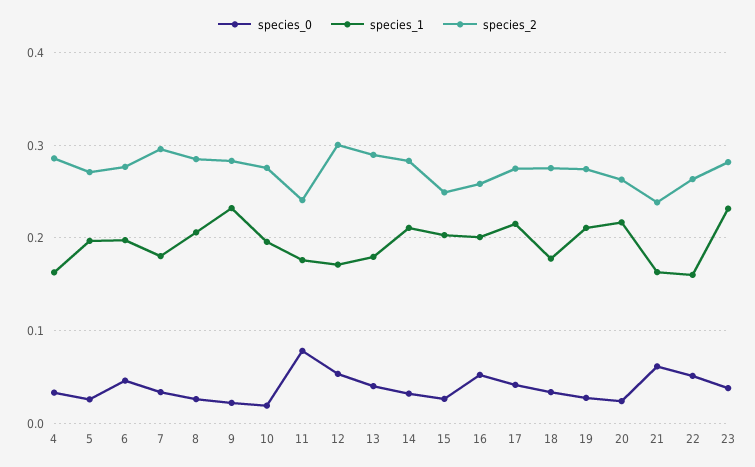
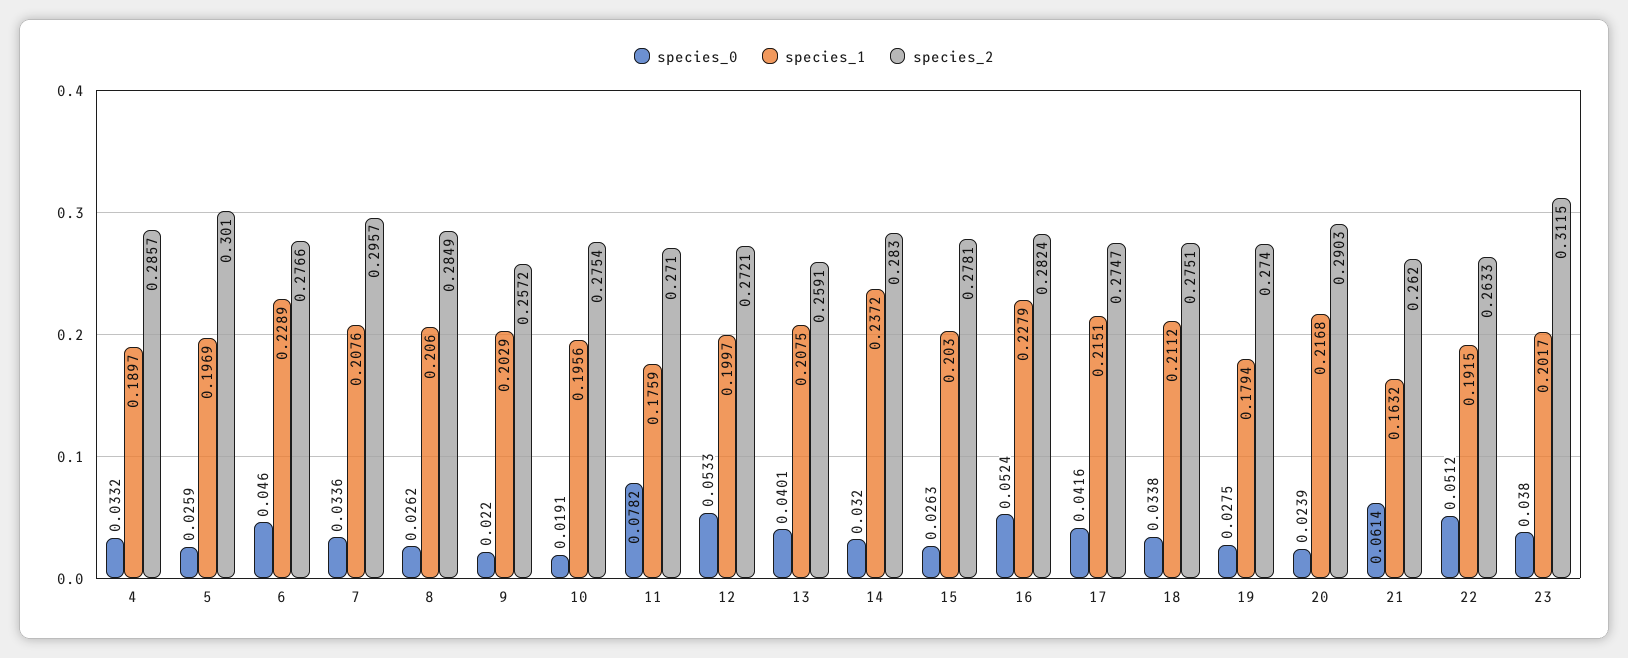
species_1, 4: 0.16 -> 0.1897
species_2, 5: 0.27 -> 0.301
species_1, 6: 0.2 -> 0.2289
species_1, 7: 0.18 -> 0.2076
species_1, 9: 0.23 -> 0.2029
species_2, 9: 0.28 -> 0.2572
species_2, 11: 0.24 -> 0.271
species_1, 12: 0.17 -> 0.1997
species_2, 12: 0.3 -> 0.2721
species_1, 13: 0.18 -> 0.2075
species_2, 13: 0.29 -> 0.2591
species_1, 14: 0.21 -> 0.2372
species_2, 15: 0.25 -> 0.2781
species_1, 16: 0.2 -> 0.2279
species_2, 16: 0.26 -> 0.2824
species_1, 18: 0.18 -> 0.2112
species_1, 19: 0.21 -> 0.1794
species_2, 20: 0.26 -> 0.2903
species_2, 21: 0.24 -> 0.262
species_1, 22: 0.16 -> 0.1915
species_1, 23: 0.23 -> 0.2017
species_2, 23: 0.28 -> 0.3115

